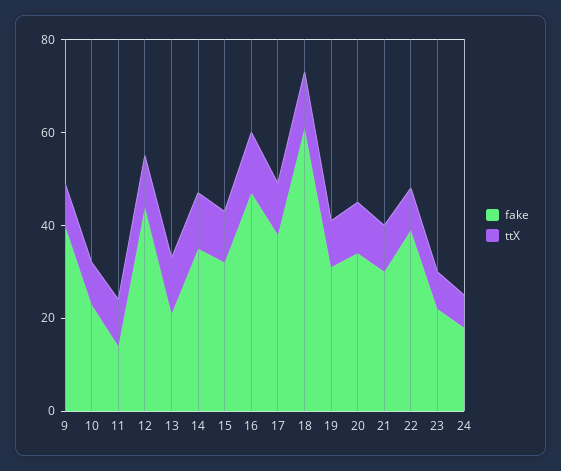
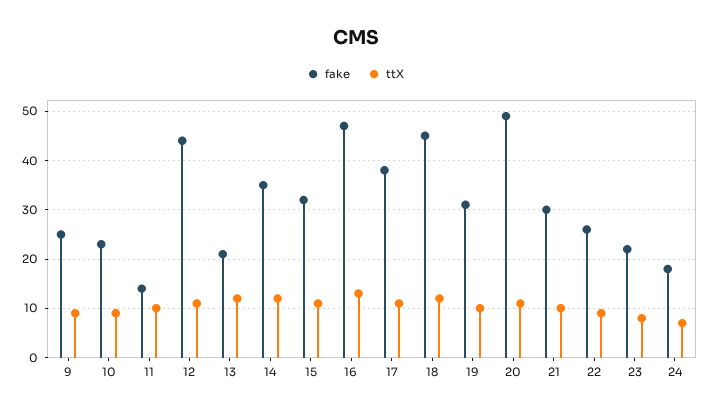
fake, 9: 40 -> 25
fake, 18: 60 -> 45
fake, 20: 35 -> 50
fake, 22: 40 -> 25

